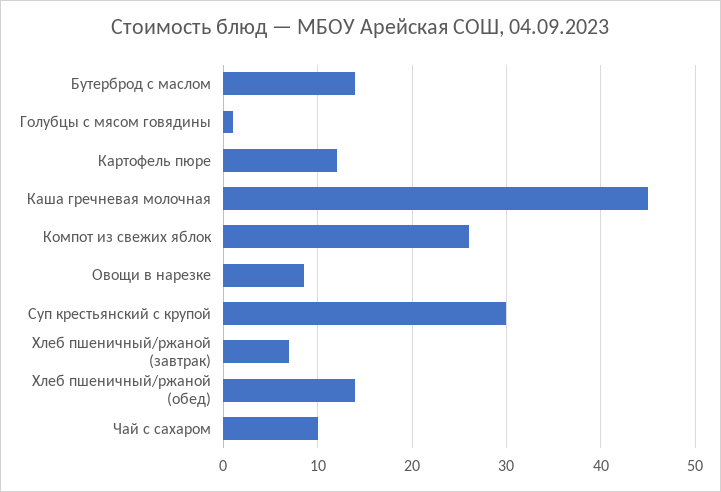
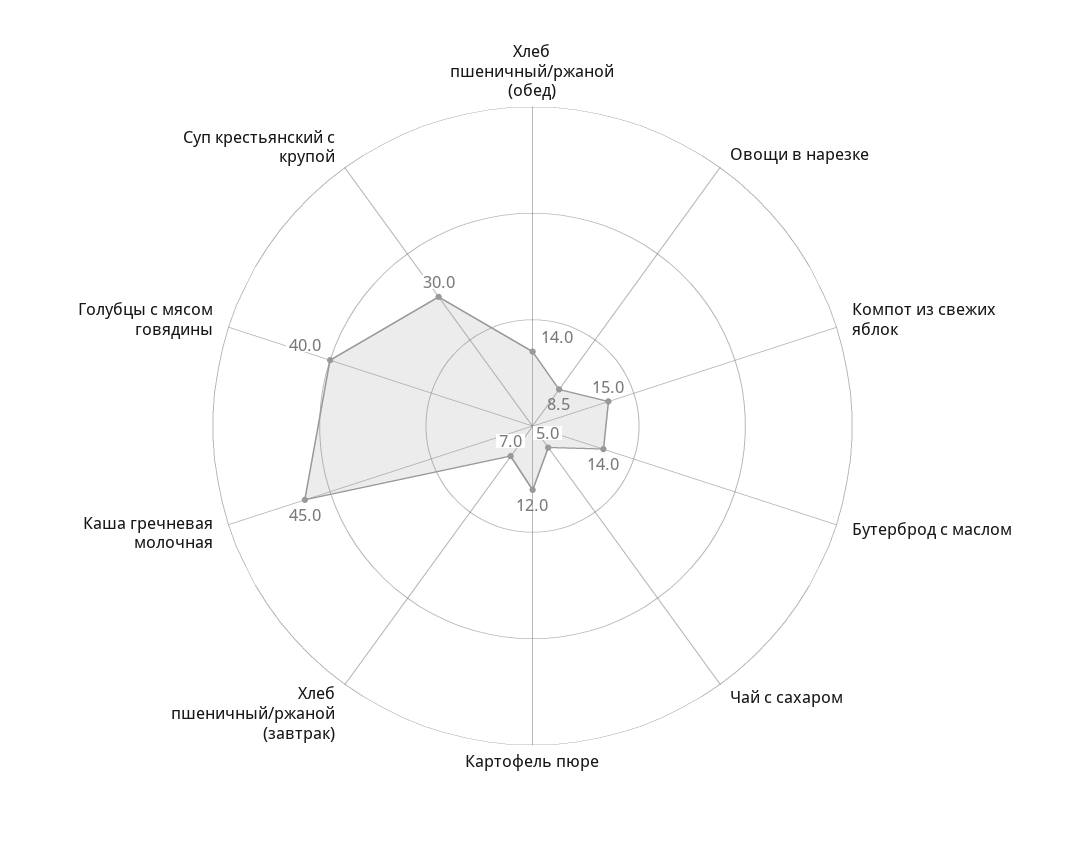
Голубцы с мясом говядины: 1 -> 40
Компот из свежих яблок: 26 -> 15
Чай с сахаром: 10 -> 5

